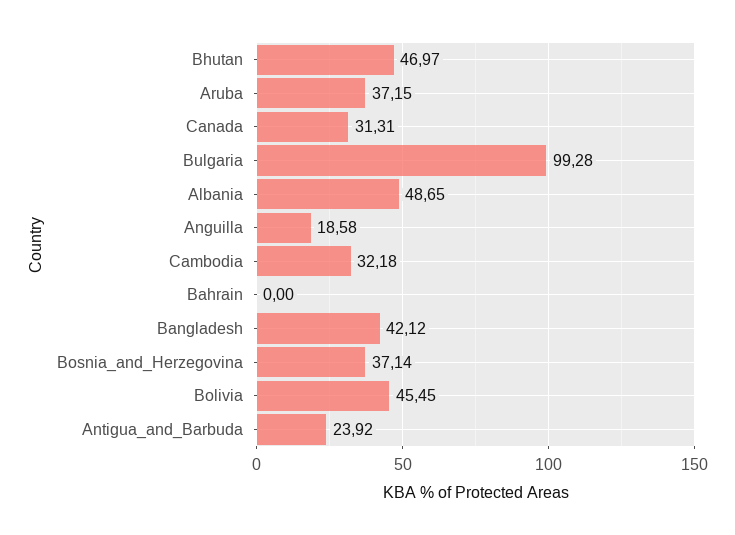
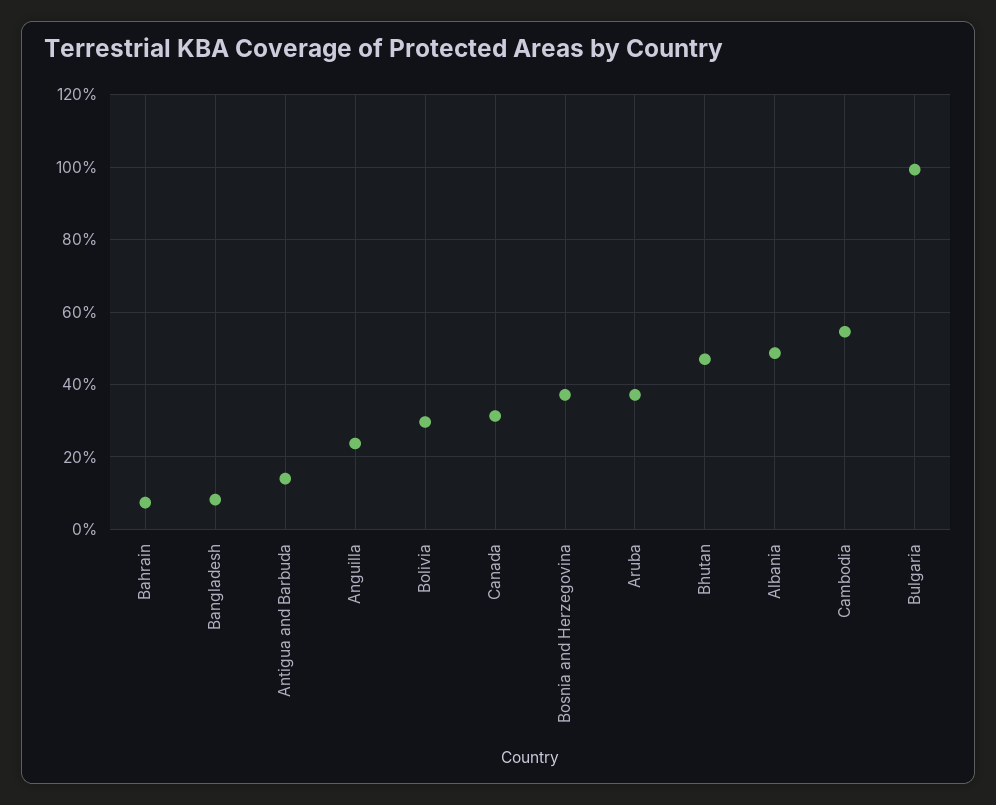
Anguilla: 18.58 -> 24
Cambodia: 32.18 -> 54
Bahrain: 0 -> 8
Bangladesh: 42.12 -> 8
Bolivia: 45.45 -> 30
Antigua_and_Barbuda: 23.92 -> 14

